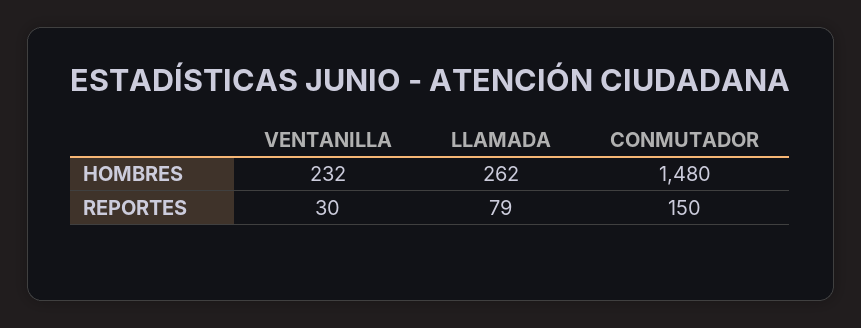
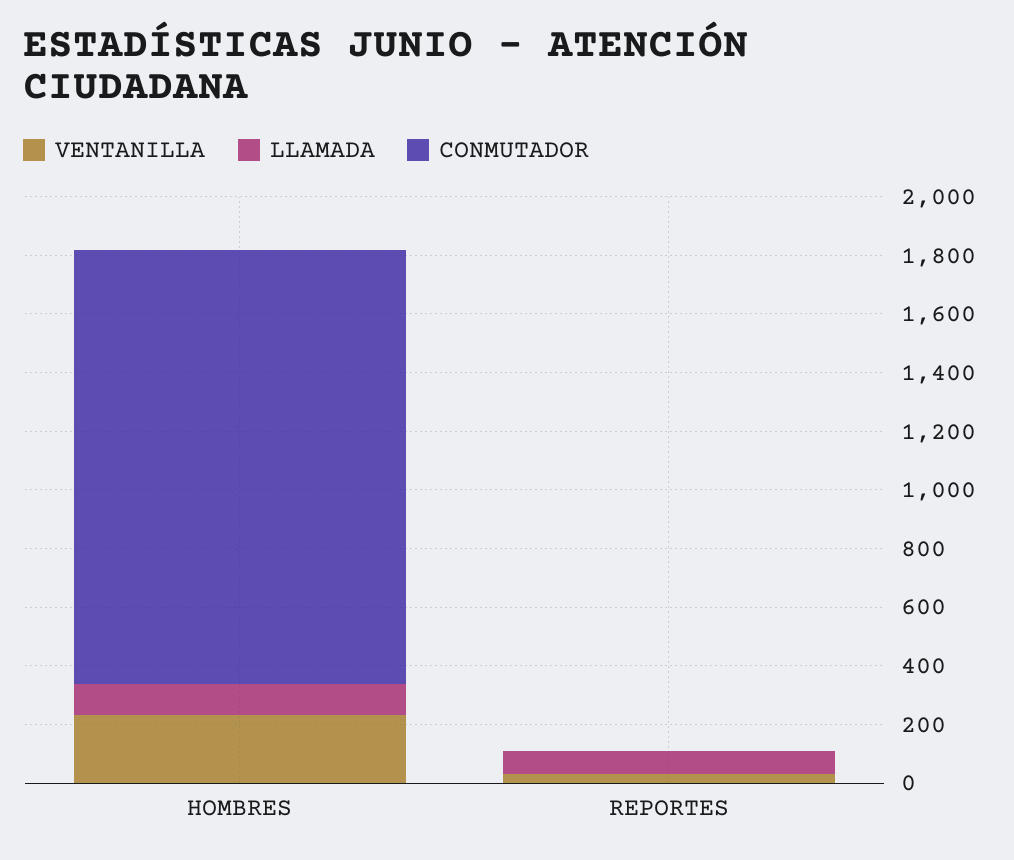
LLAMADA, HOMBRES: 262 -> 100
CONMUTADOR, REPORTES: 150 -> 0

